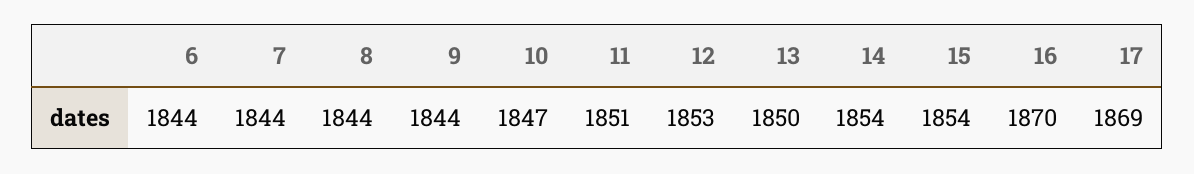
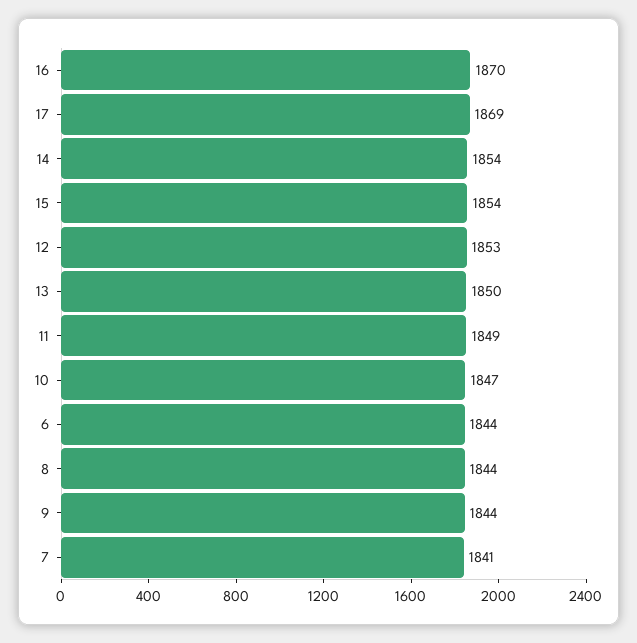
7: 1844 -> 1841
11: 1851 -> 1849

